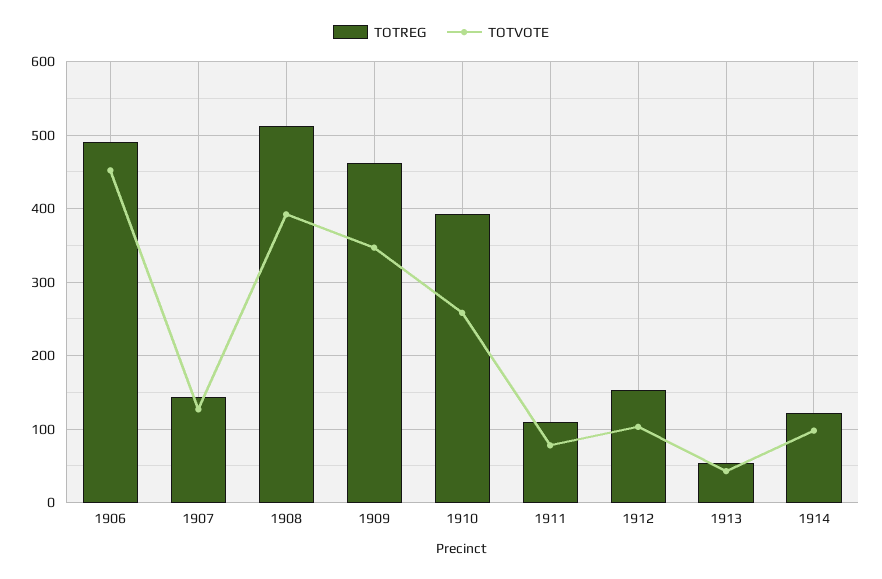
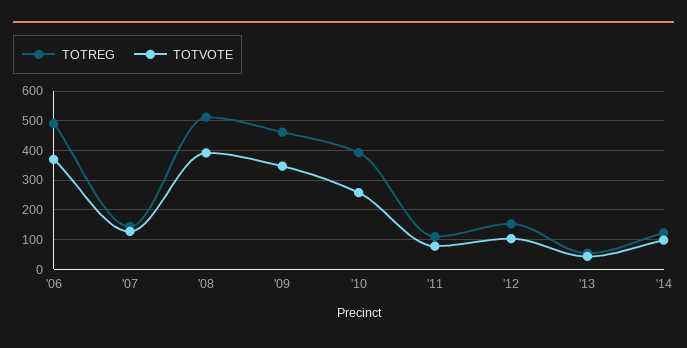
TOTVOTE, 1906: 450 -> 375

